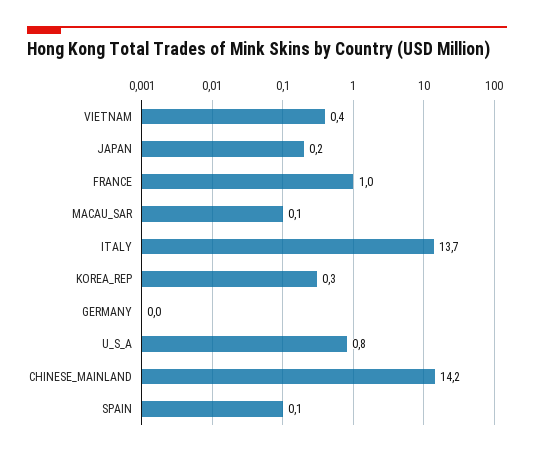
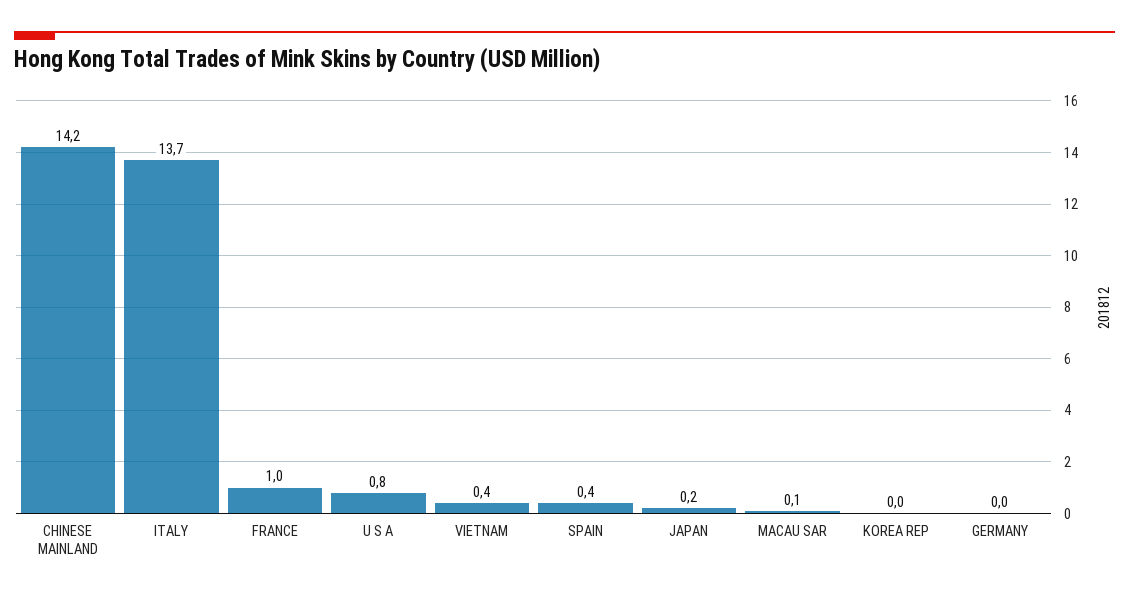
KOREA_REP: 0.3 -> 0
SPAIN: 0.1 -> 0.4

